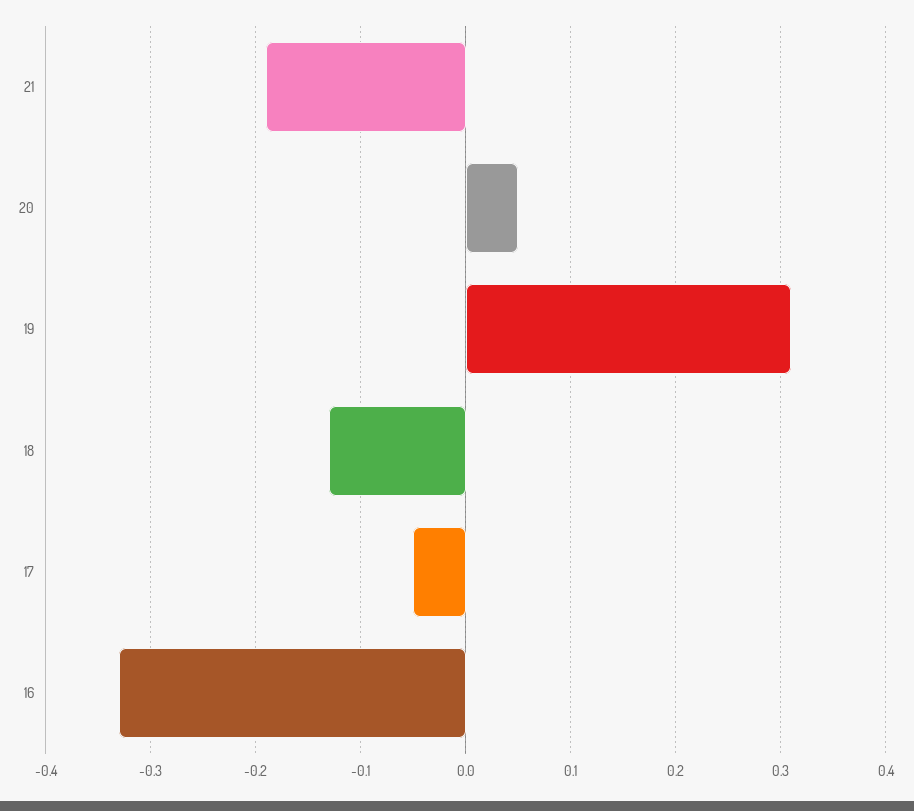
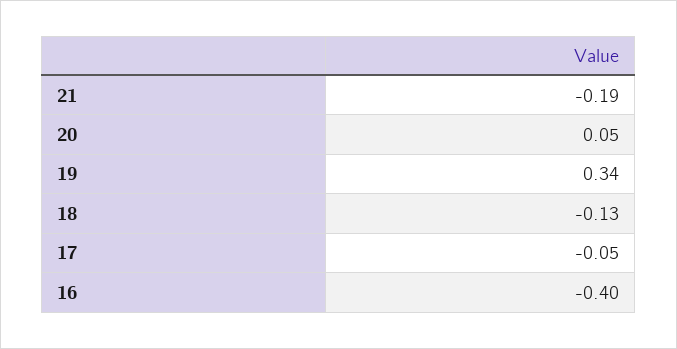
19: 0.31 -> 0.34
16: -0.33 -> -0.4

